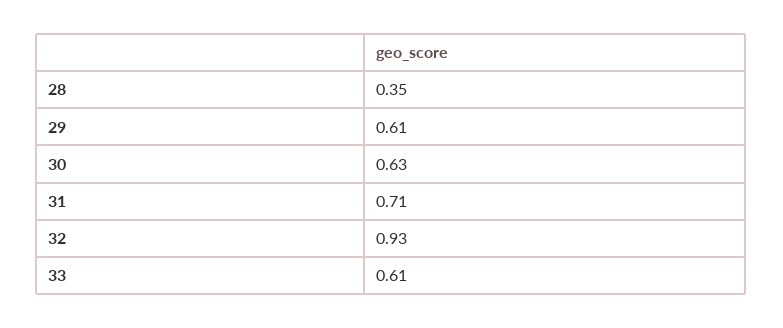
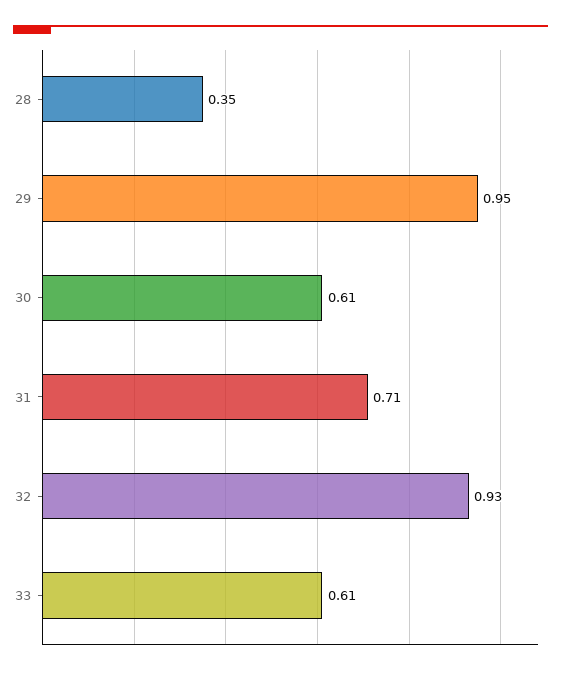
29: 0.61 -> 0.95
30: 0.63 -> 0.61

